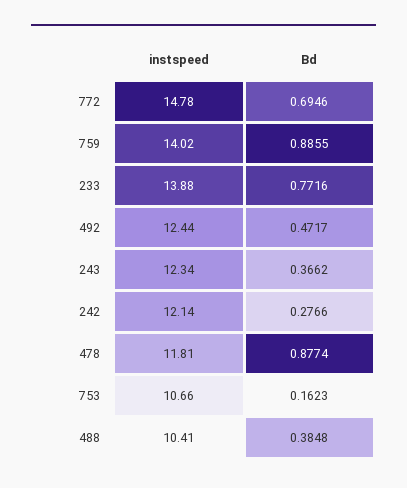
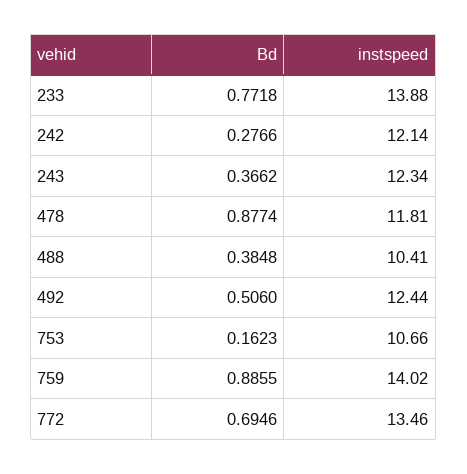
instspeed, 772: 14.78 -> 13.46
Bd, 233: 0.7716 -> 0.7718
Bd, 492: 0.4717 -> 0.506

